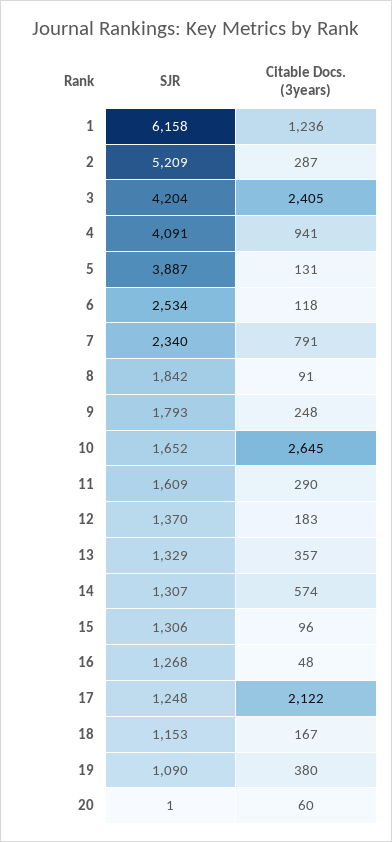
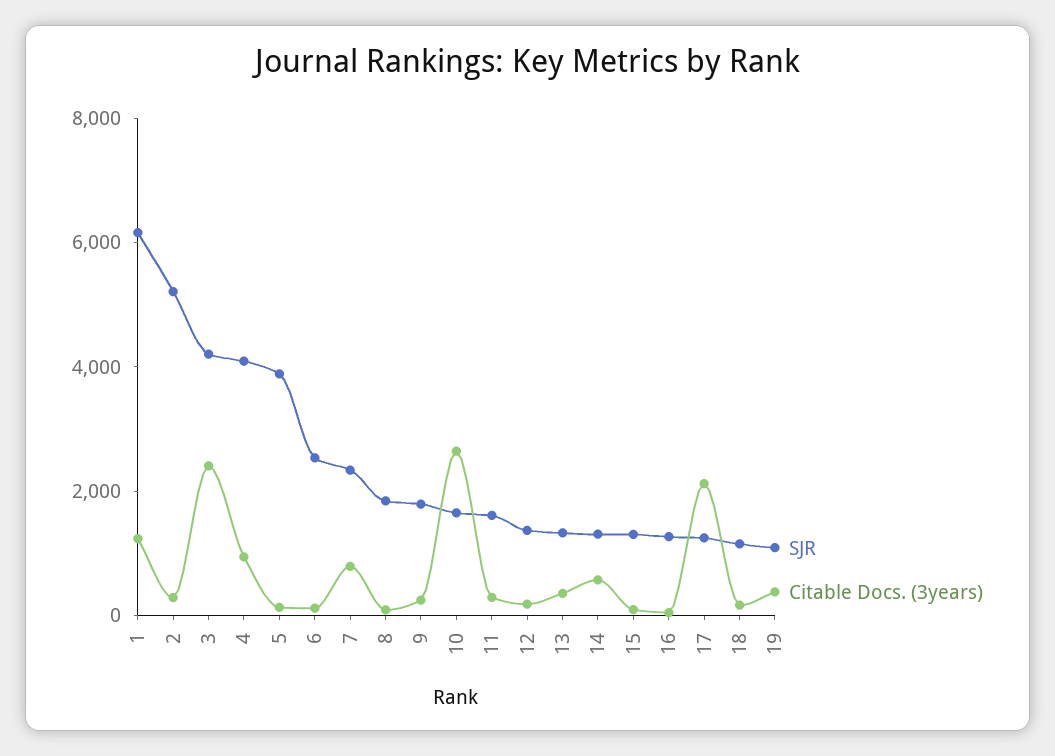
SJR, 20: 1 -> none
Citable Docs. (3years), 20: 60 -> none

